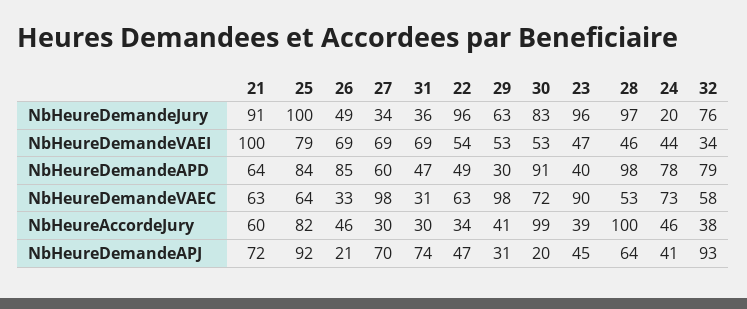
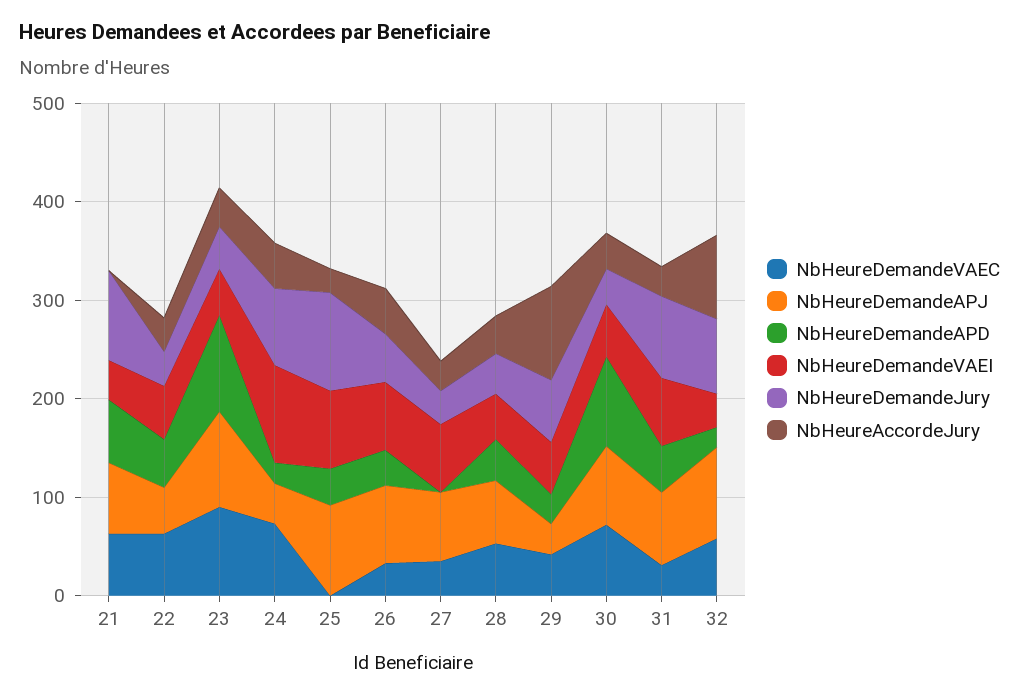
NbHeureDemandeJury, 31: 36 -> 80
NbHeureDemandeJury, 22: 96 -> 40
NbHeureDemandeJury, 30: 83 -> 40
NbHeureDemandeJury, 23: 96 -> 40
NbHeureDemandeJury, 28: 97 -> 40
NbHeureDemandeJury, 24: 20 -> 80
NbHeureDemandeVAEI, 21: 100 -> 40
NbHeureDemandeVAEI, 24: 44 -> 100
NbHeureDemandeAPD, 25: 84 -> 40
NbHeureDemandeAPD, 26: 85 -> 40
NbHeureDemandeAPD, 27: 60 -> 0
NbHeureDemandeAPD, 23: 40 -> 100
NbHeureDemandeAPD, 28: 98 -> 40
NbHeureDemandeAPD, 24: 78 -> 20
NbHeureDemandeAPD, 32: 79 -> 20
NbHeureDemandeVAEC, 25: 64 -> 0
NbHeureDemandeVAEC, 27: 98 -> 40
NbHeureDemandeVAEC, 29: 98 -> 40
NbHeureAccordeJury, 21: 60 -> 0
NbHeureAccordeJury, 25: 82 -> 20
NbHeureAccordeJury, 29: 41 -> 100
NbHeureAccordeJury, 30: 99 -> 40
NbHeureAccordeJury, 28: 100 -> 40
NbHeureAccordeJury, 32: 38 -> 80
NbHeureDemandeAPJ, 26: 21 -> 80
NbHeureDemandeAPJ, 30: 20 -> 80
NbHeureDemandeAPJ, 23: 45 -> 100

